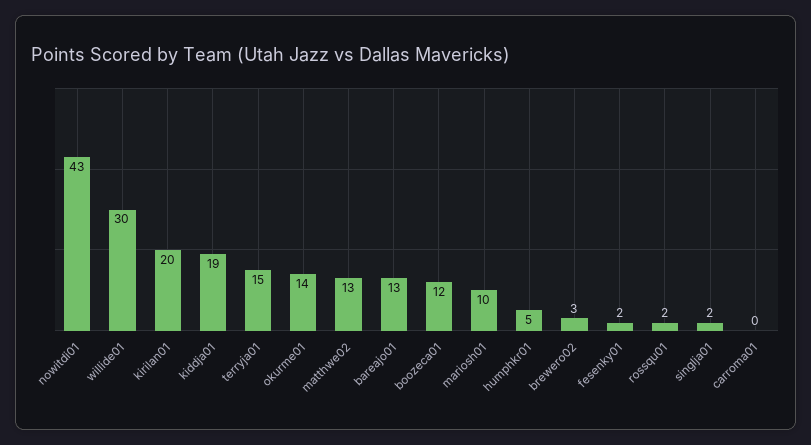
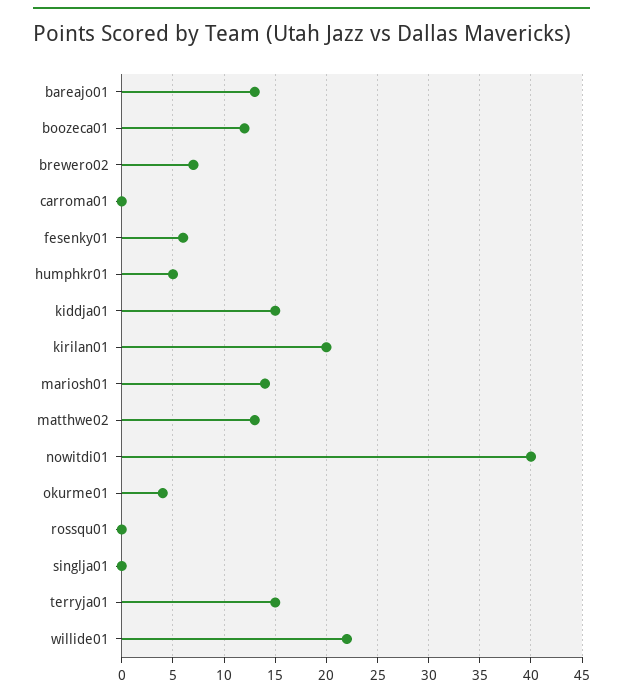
nowitdi01: 43 -> 40
willide01: 30 -> 22
kiddja01: 19 -> 15
okurme01: 14 -> 4
mariosh01: 10 -> 14
brewero02: 3 -> 7
fesenky01: 2 -> 6
rossqu01: 2 -> 0
singlja01: 2 -> 0

